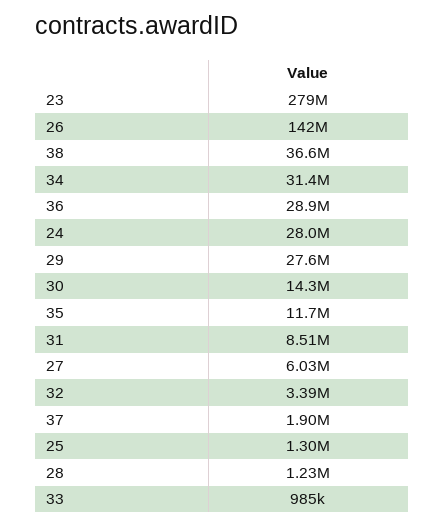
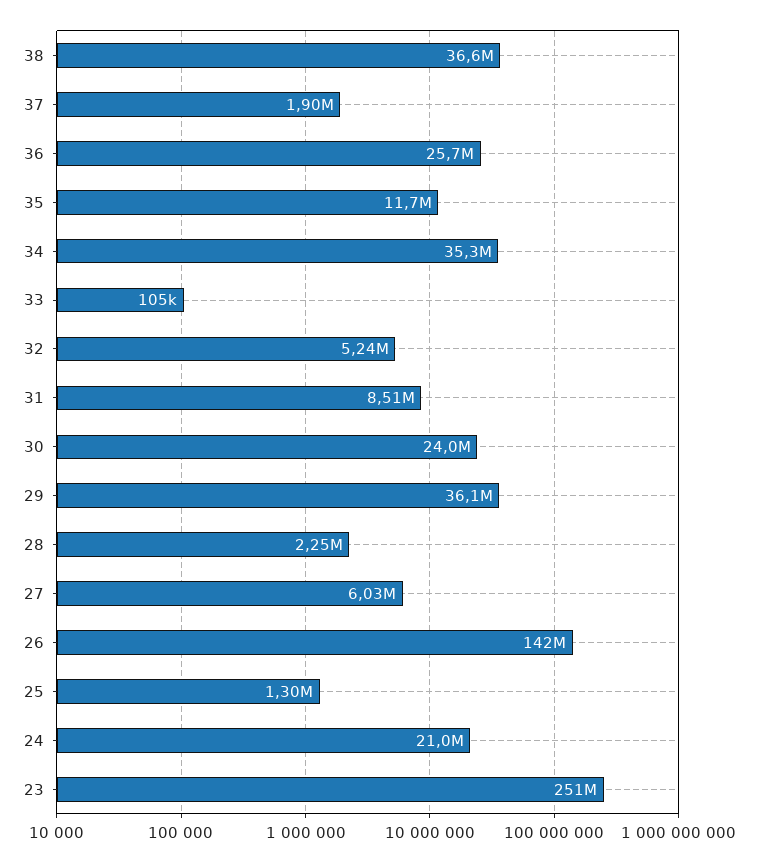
23: 279000000 -> 251000000
34: 31400000 -> 35300000
36: 28900000 -> 25700000
24: 28000000 -> 21000000
29: 27600000 -> 36100000
30: 14300000 -> 24000000
32: 3390000 -> 5240000
28: 1230000 -> 2250000
33: 985000 -> 105000

